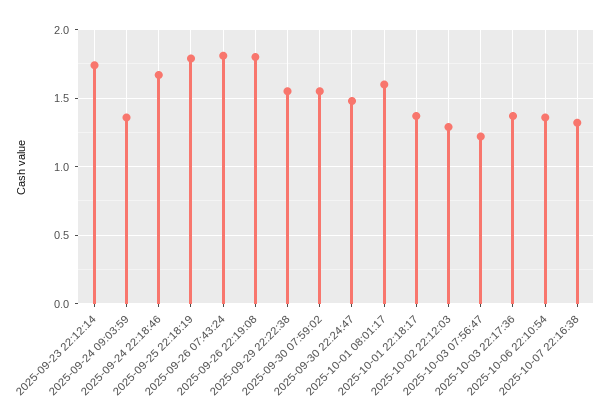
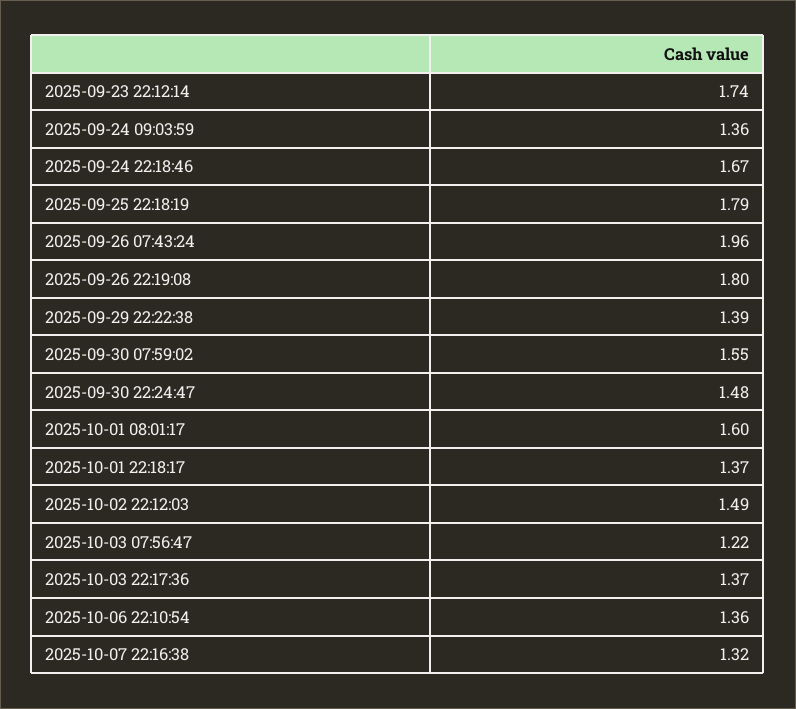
2025-09-26 07:43:24: 1.8 -> 1.96
2025-09-29 22:22:38: 1.55 -> 1.39
2025-10-02 22:12:03: 1.3 -> 1.49

